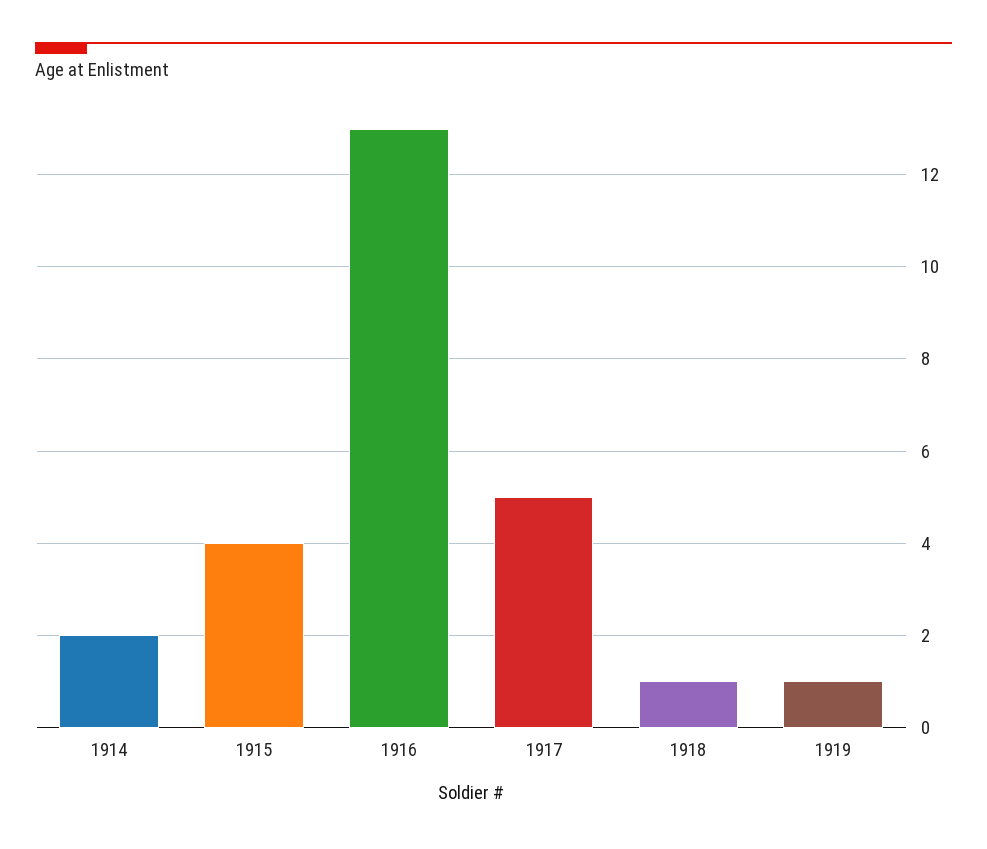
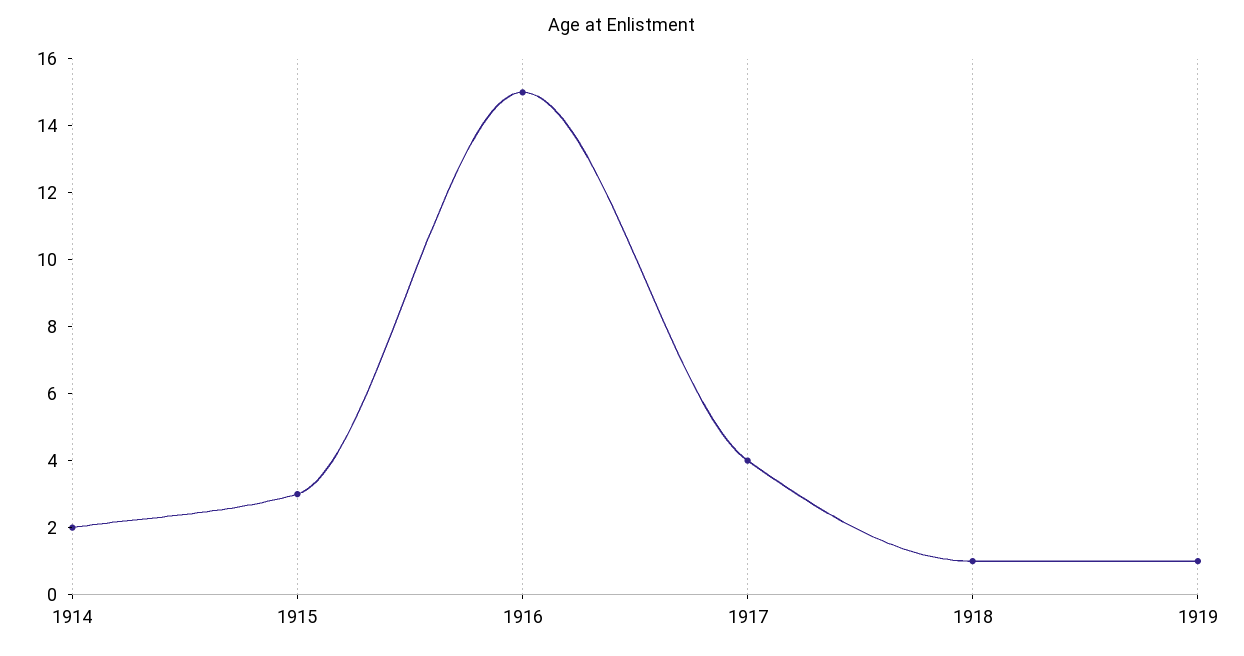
1915: 4 -> 3
1916: 13 -> 15
1917: 5 -> 4

